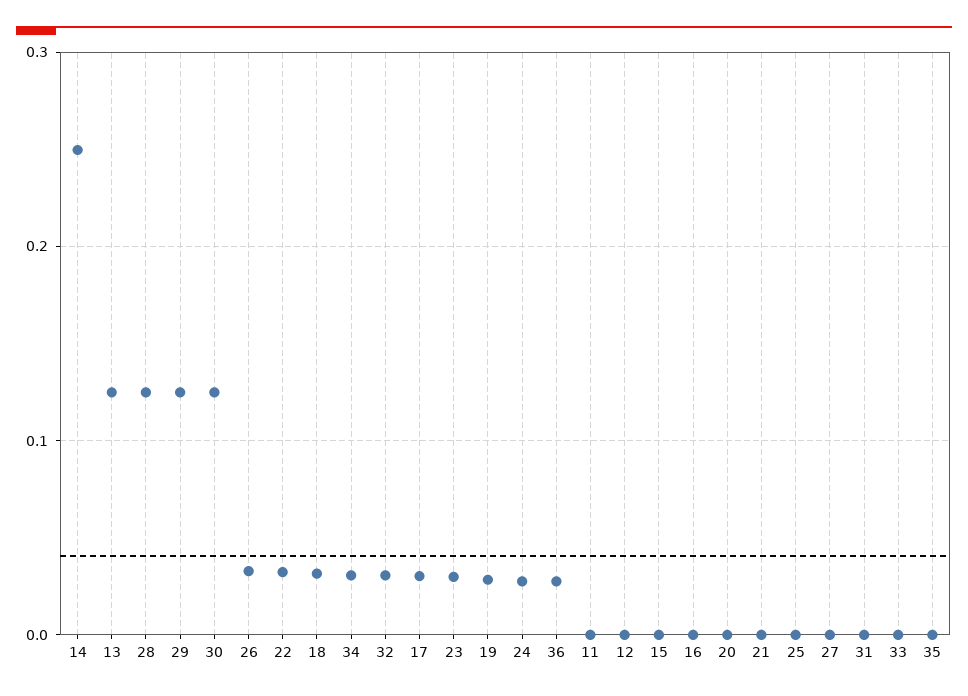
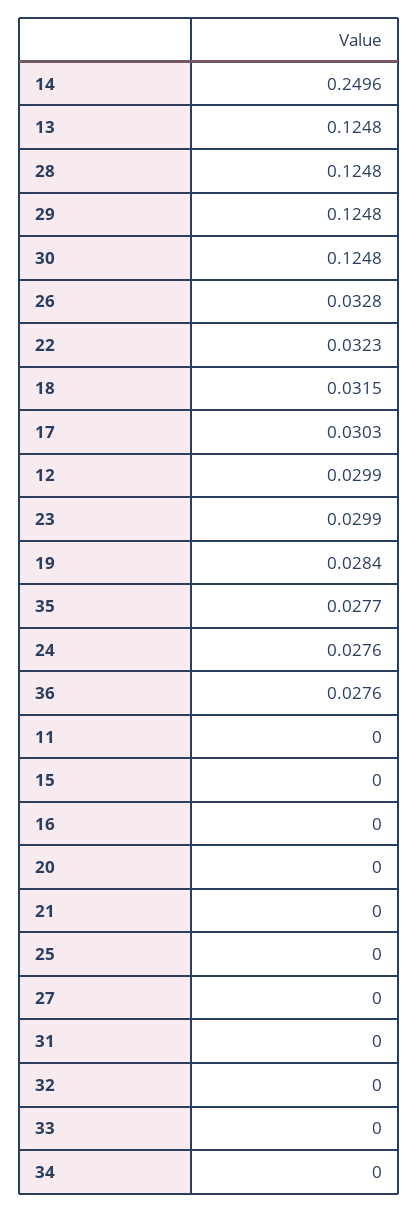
34: 0.03 -> 0
32: 0.03 -> 0
12: 0 -> 0.0299
35: 0 -> 0.0277

